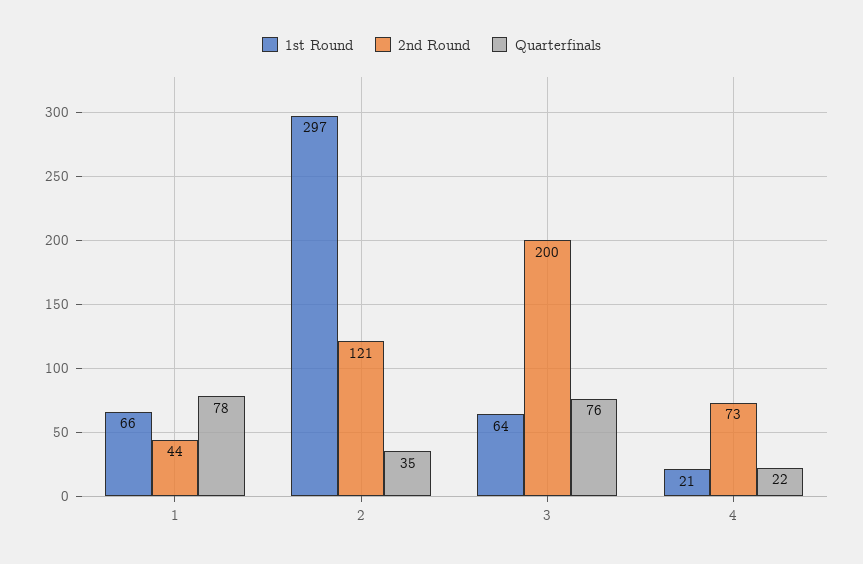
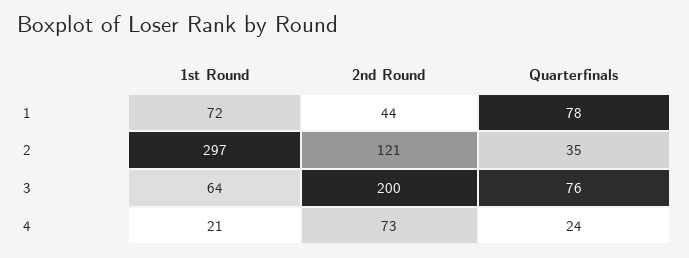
1st Round, 1: 66 -> 72
Quarterfinals, 4: 22 -> 24

